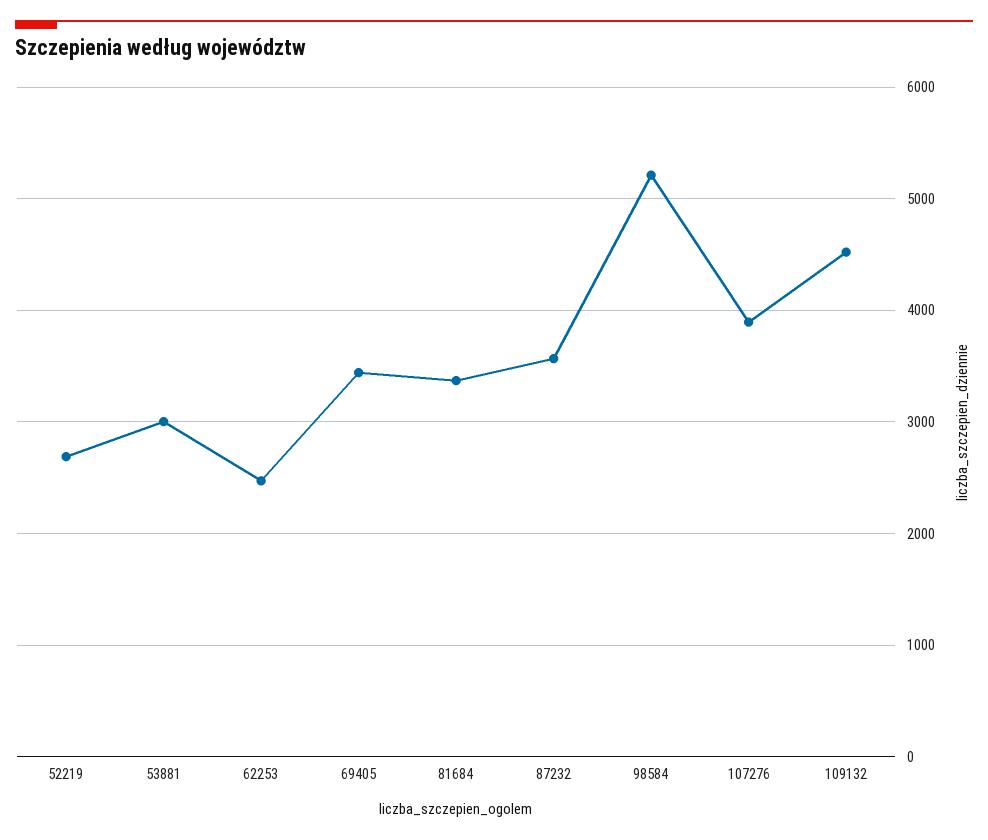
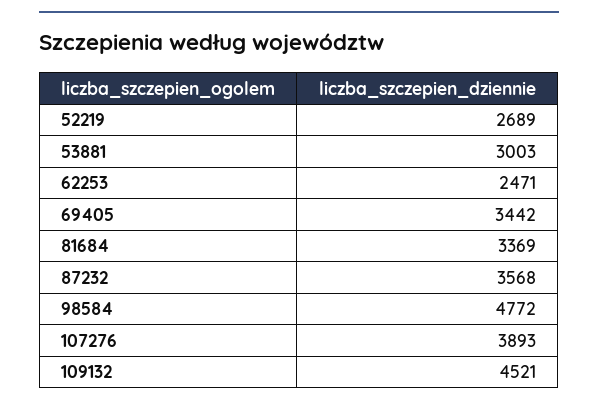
98584: 5200 -> 4772

